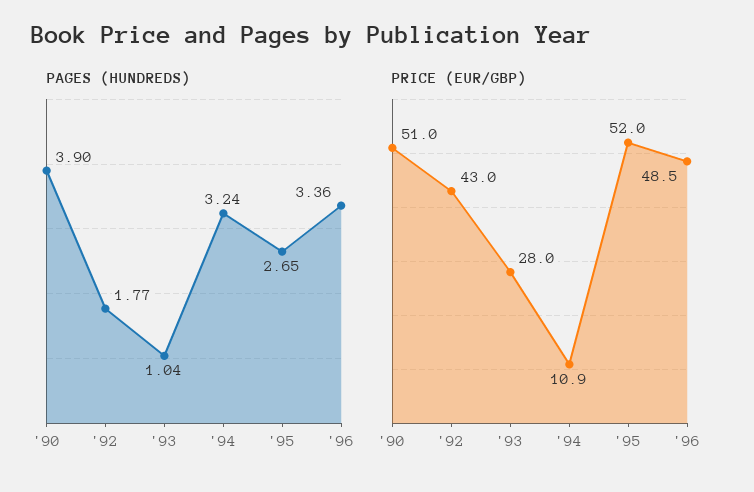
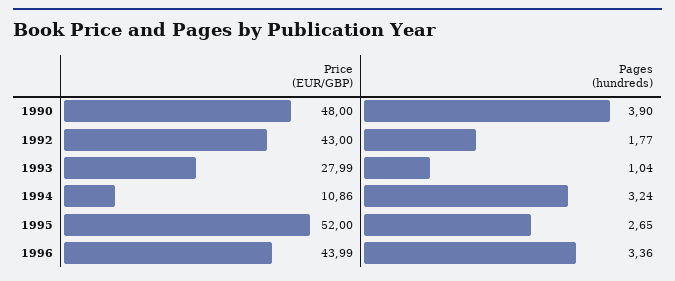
PRICE (EUR/GBP), '90: 51 -> 48
PRICE (EUR/GBP), '96: 48.5 -> 43.99

